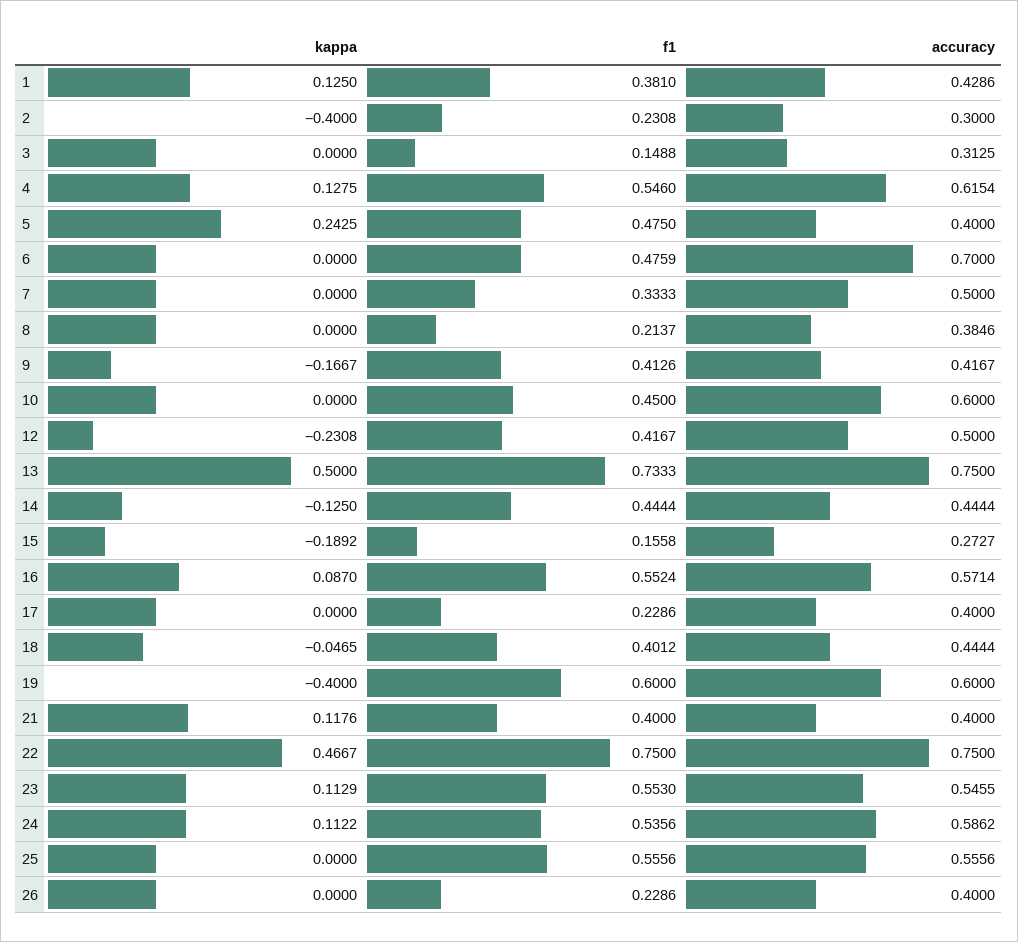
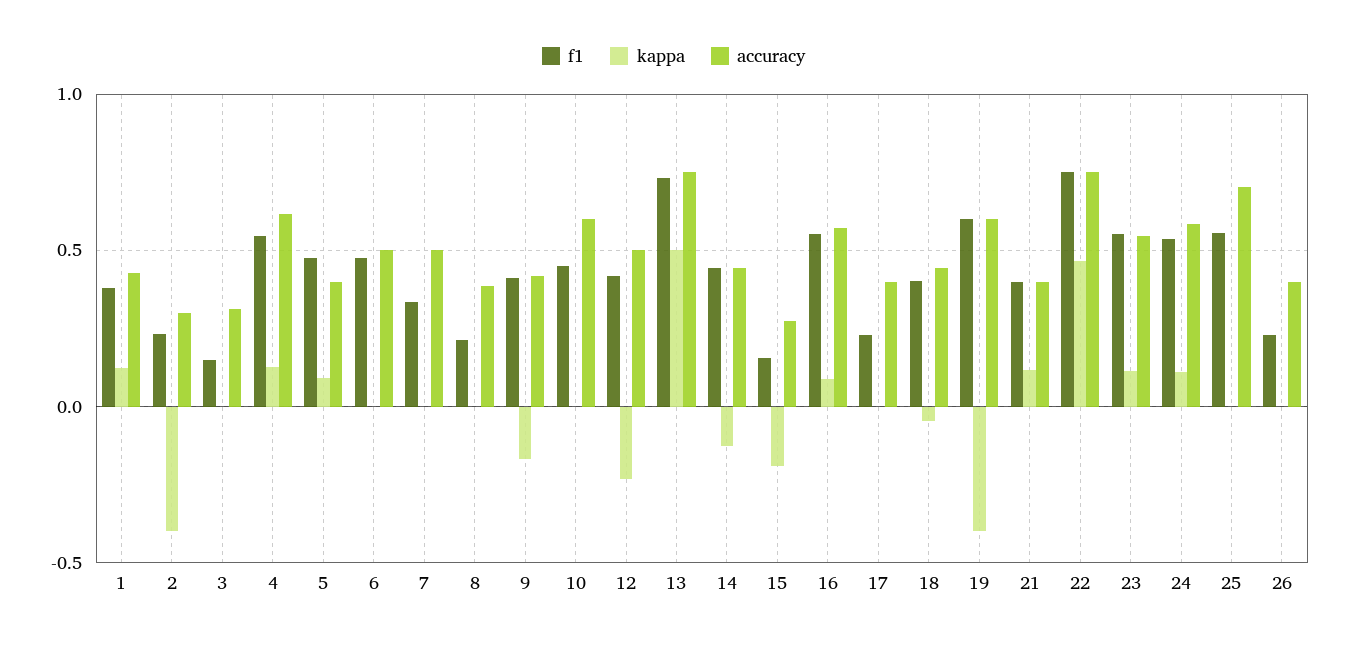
kappa, 5: 0.2425 -> 0.1
accuracy, 6: 0.7 -> 0.5
accuracy, 25: 0.5556 -> 0.7

